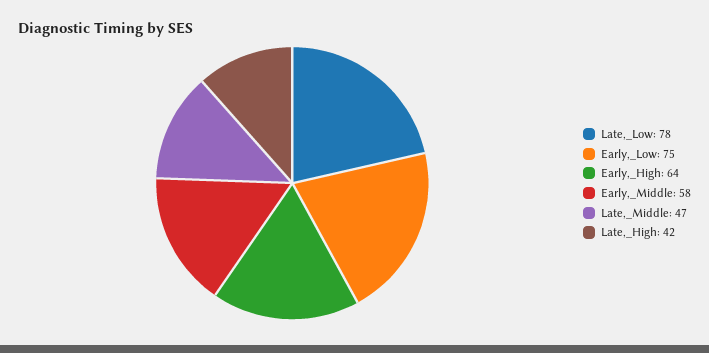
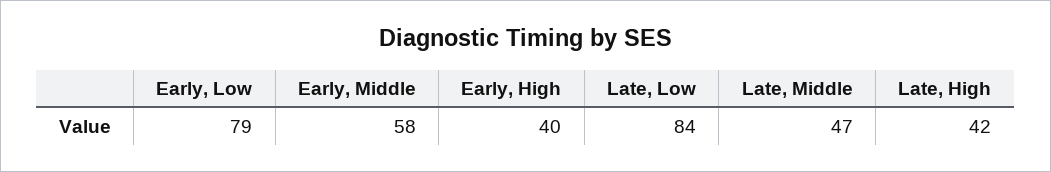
Late,_Low: 78 -> 84
Early,_Low: 75 -> 79
Early,_High: 64 -> 40

